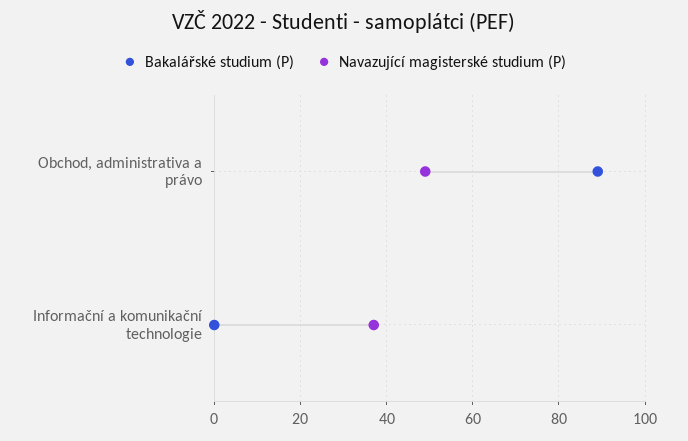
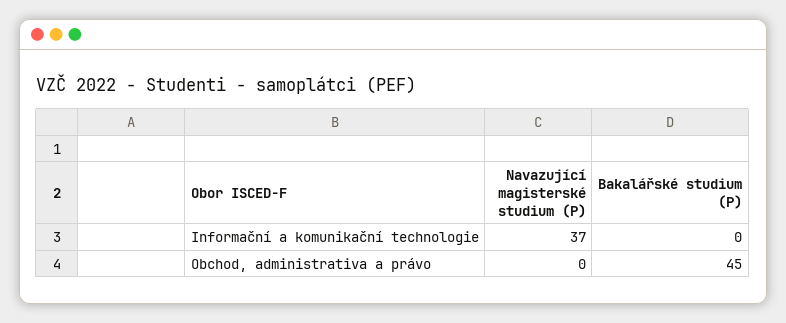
Bakalářské studium (P), Obchod, administrativa a právo: 90 -> 45
Navazující magisterské studium (P), Obchod, administrativa a právo: 50 -> 0

